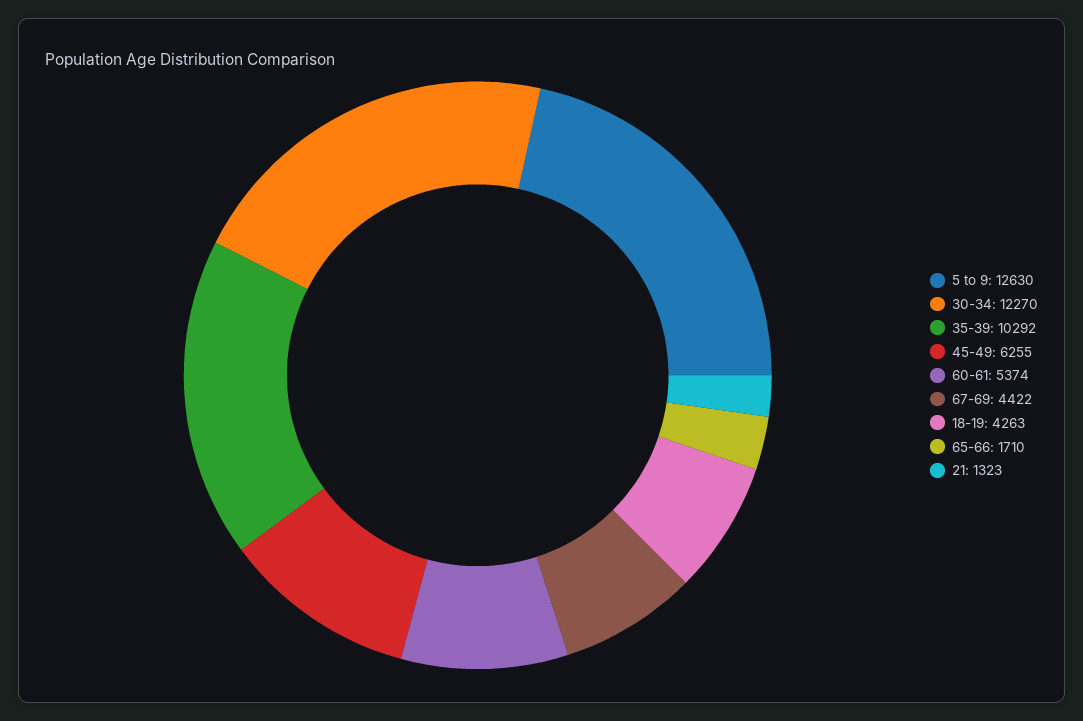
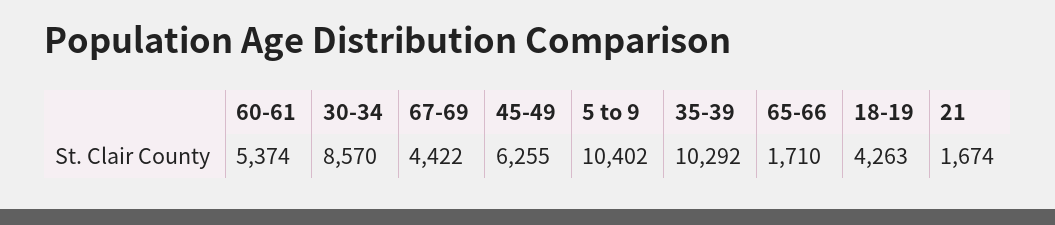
5 to 9: 12630 -> 10402
30-34: 12270 -> 8570
21: 1323 -> 1674

